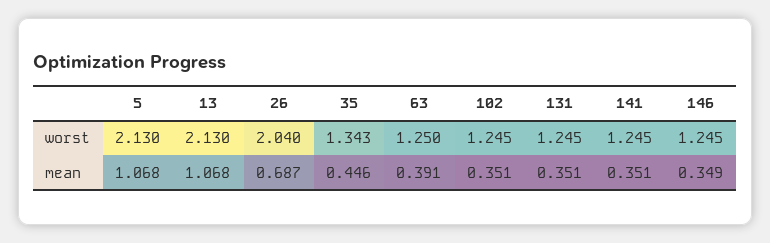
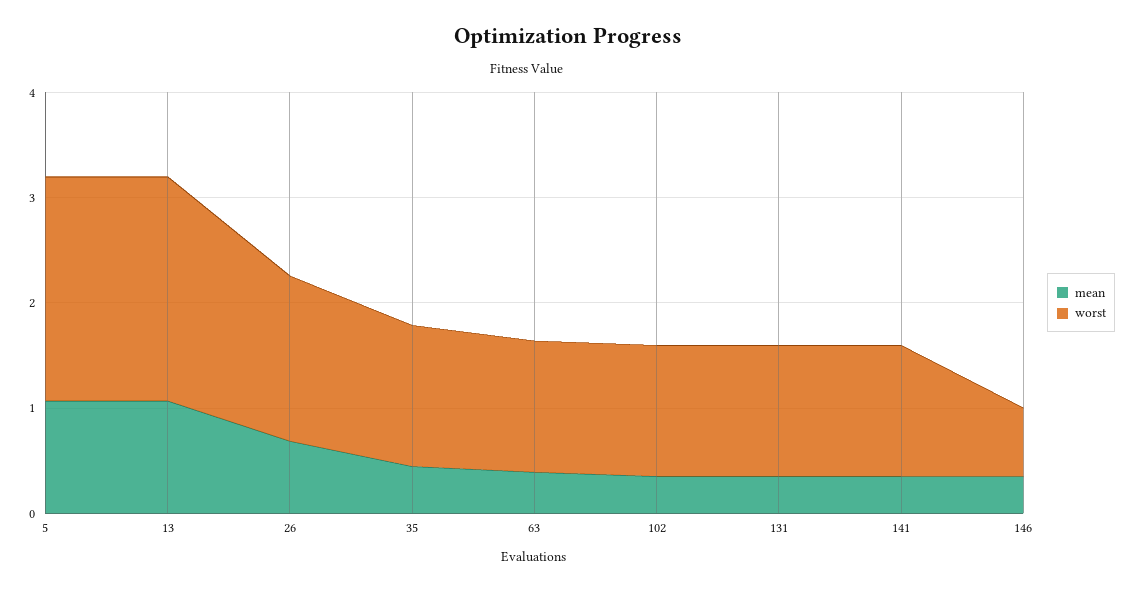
worst, 26: 2.04 -> 1.6
worst, 146: 1.245 -> 0.6

